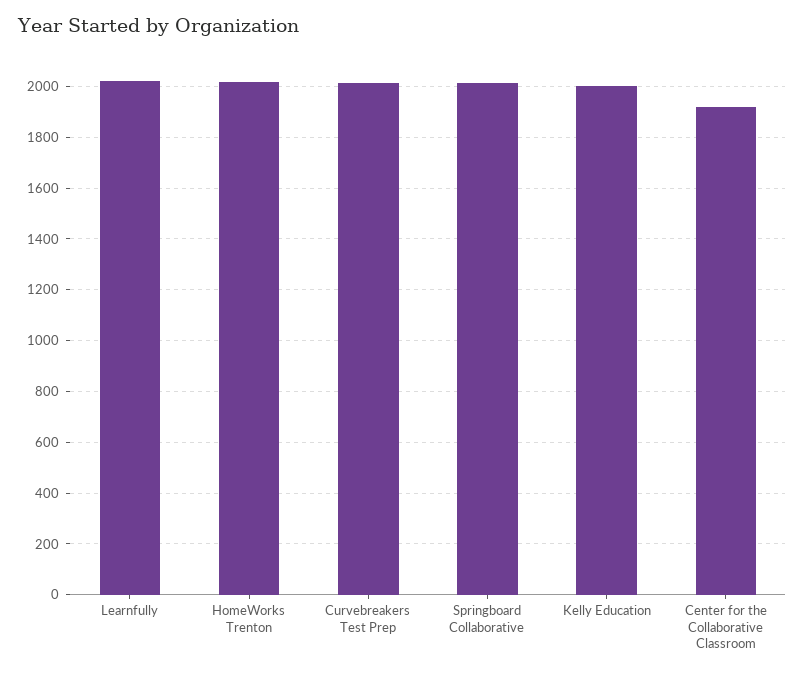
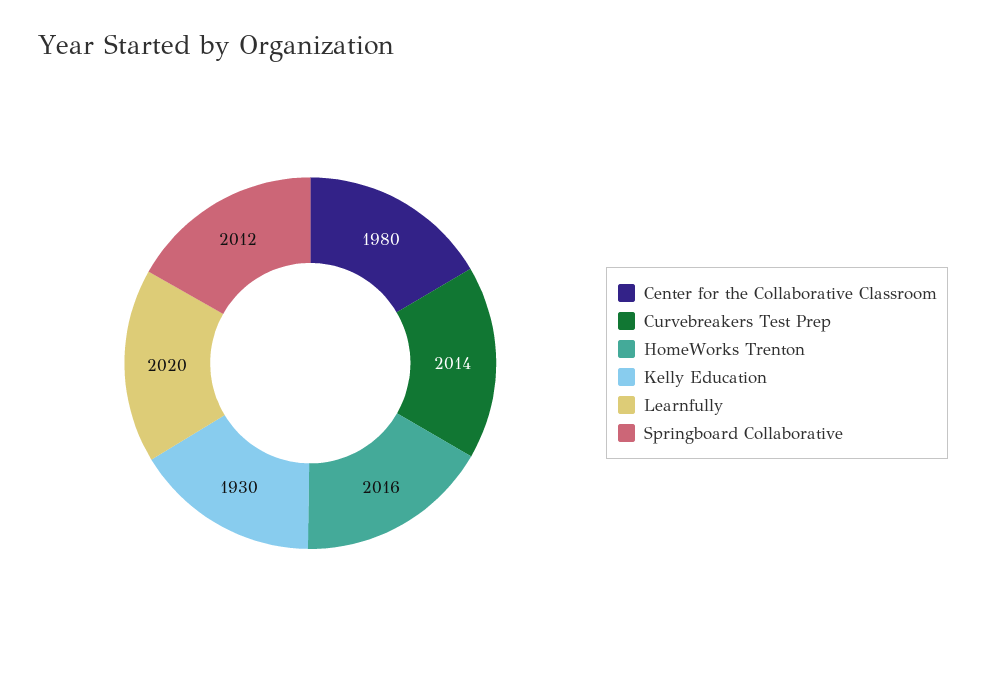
Kelly Education: 2000 -> 1930
Center for the Collaborative Classroom: 1925 -> 1980

